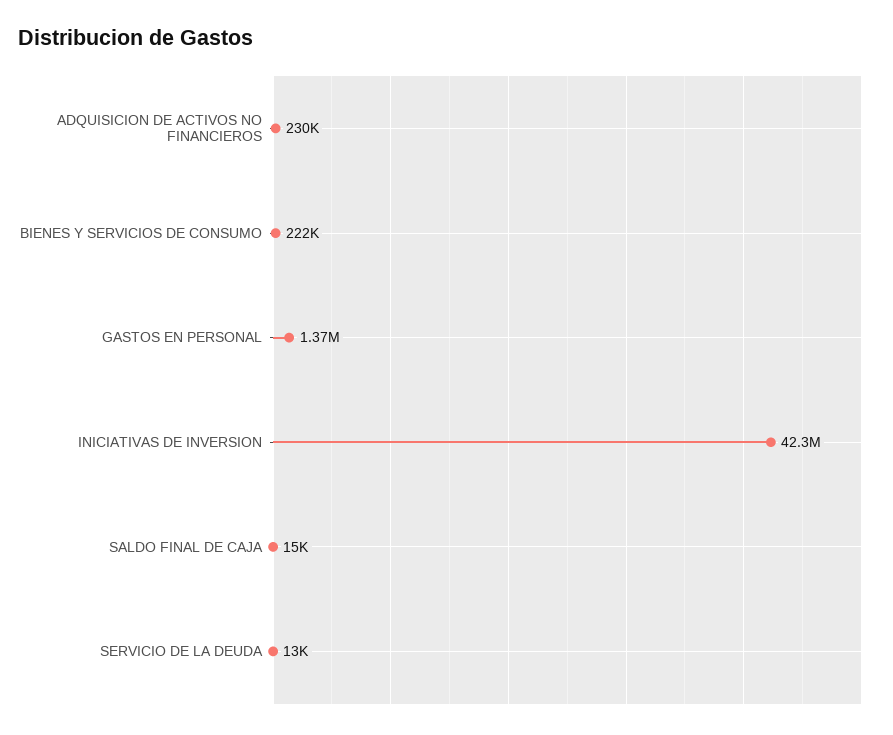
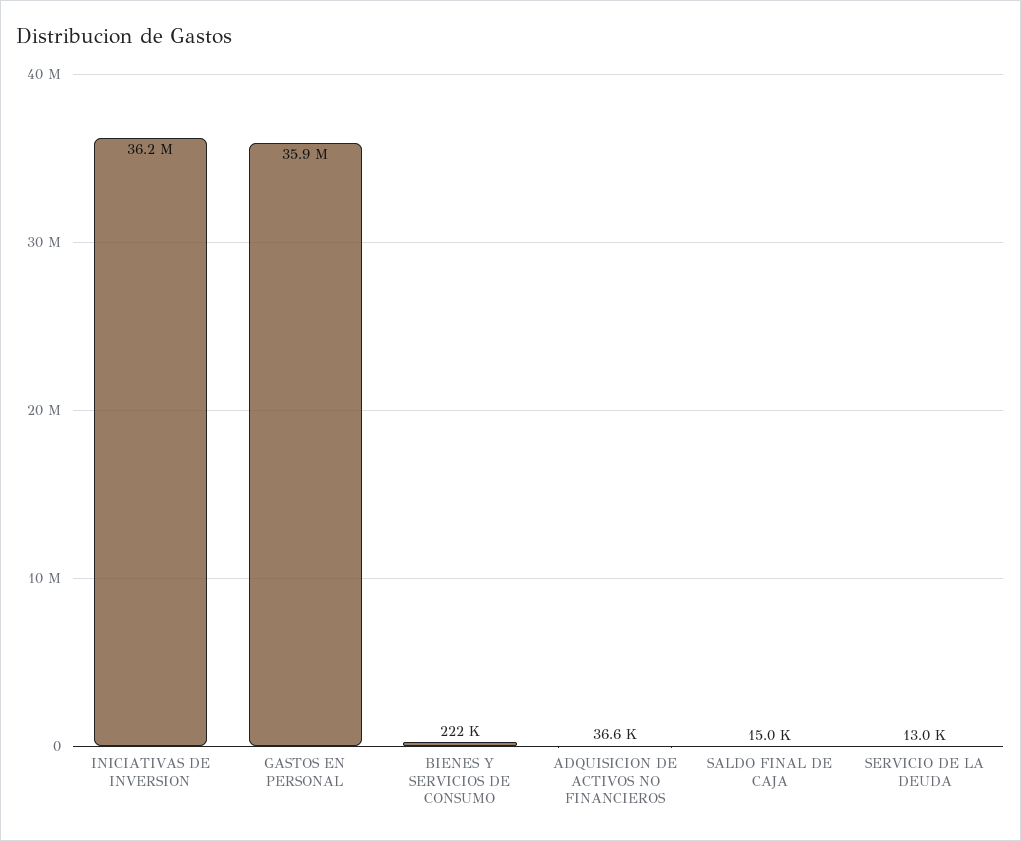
ADQUISICION DE ACTIVOS NO FINANCIEROS: 230000 -> 36600
GASTOS EN PERSONAL: 1370000 -> 35900000
INICIATIVAS DE INVERSION: 42300000 -> 36200000

